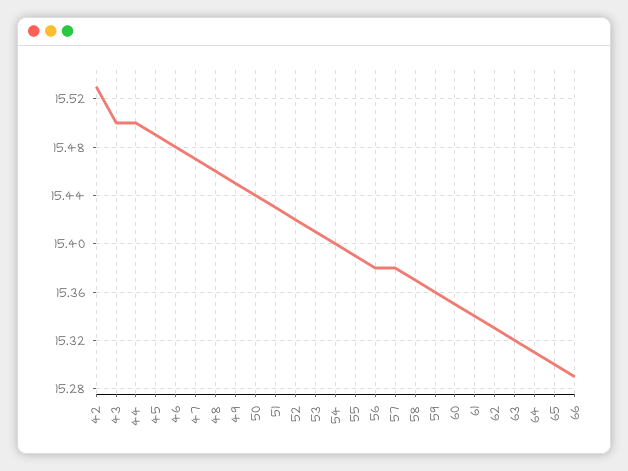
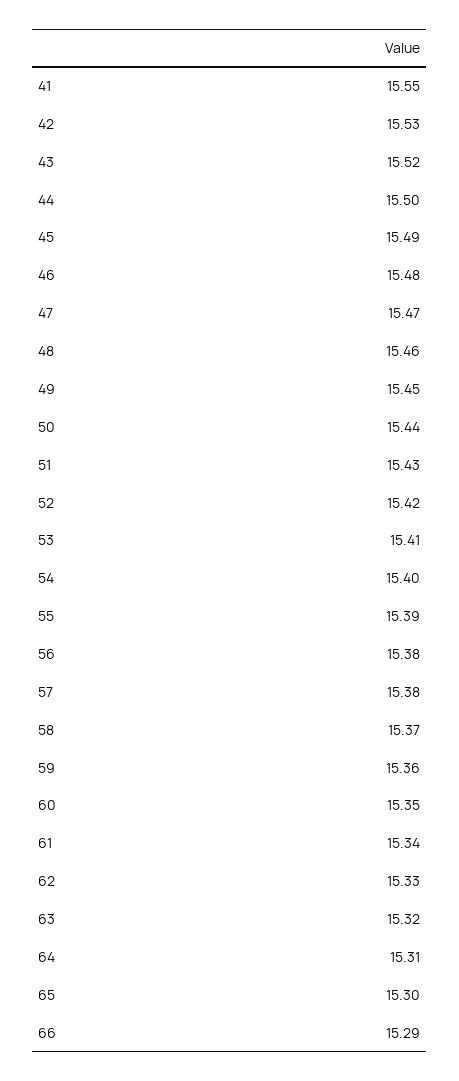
43: 15.5 -> 15.52
41: none -> 15.55

